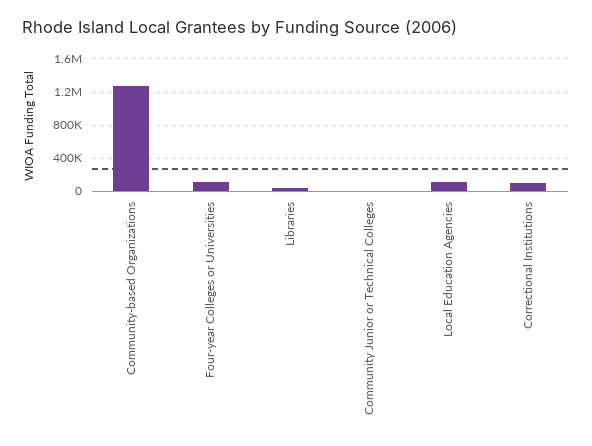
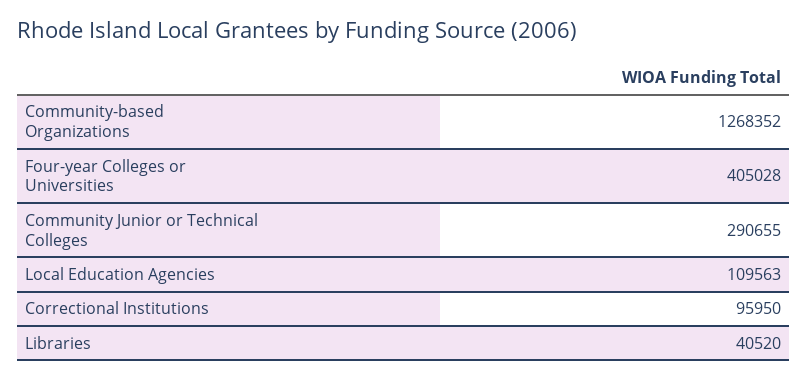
Four-year Colleges or Universities: 100000 -> 405028
Community Junior or Technical Colleges: 0 -> 290655

